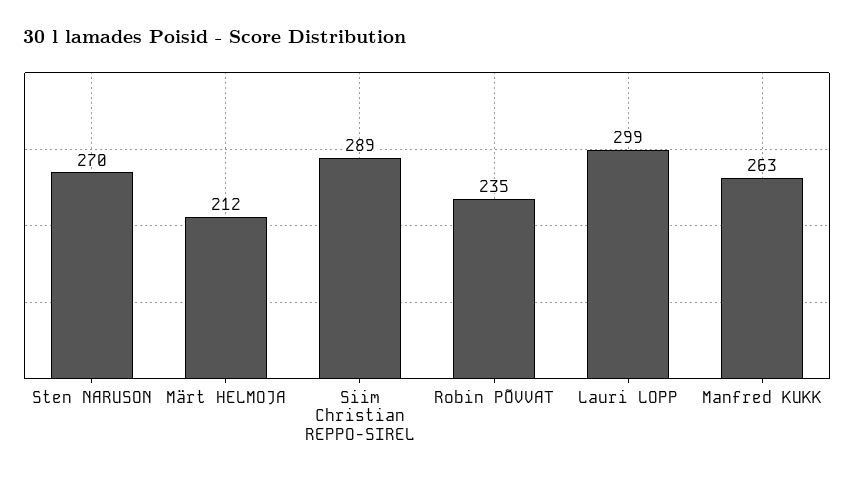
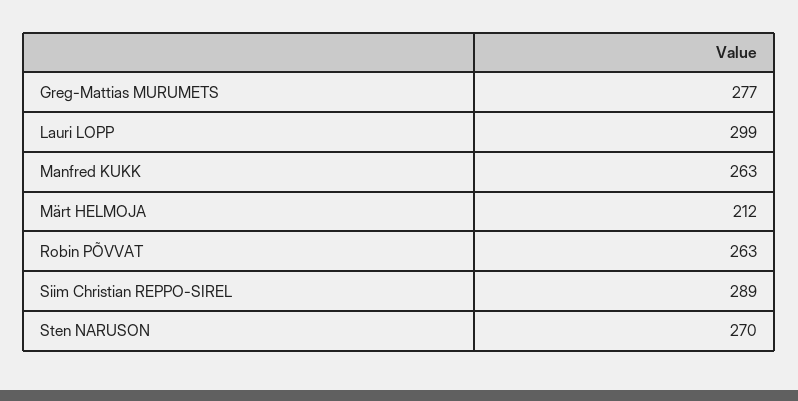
Robin PÕVVAT: 235 -> 263
Greg-Mattias MURUMETS: none -> 277

